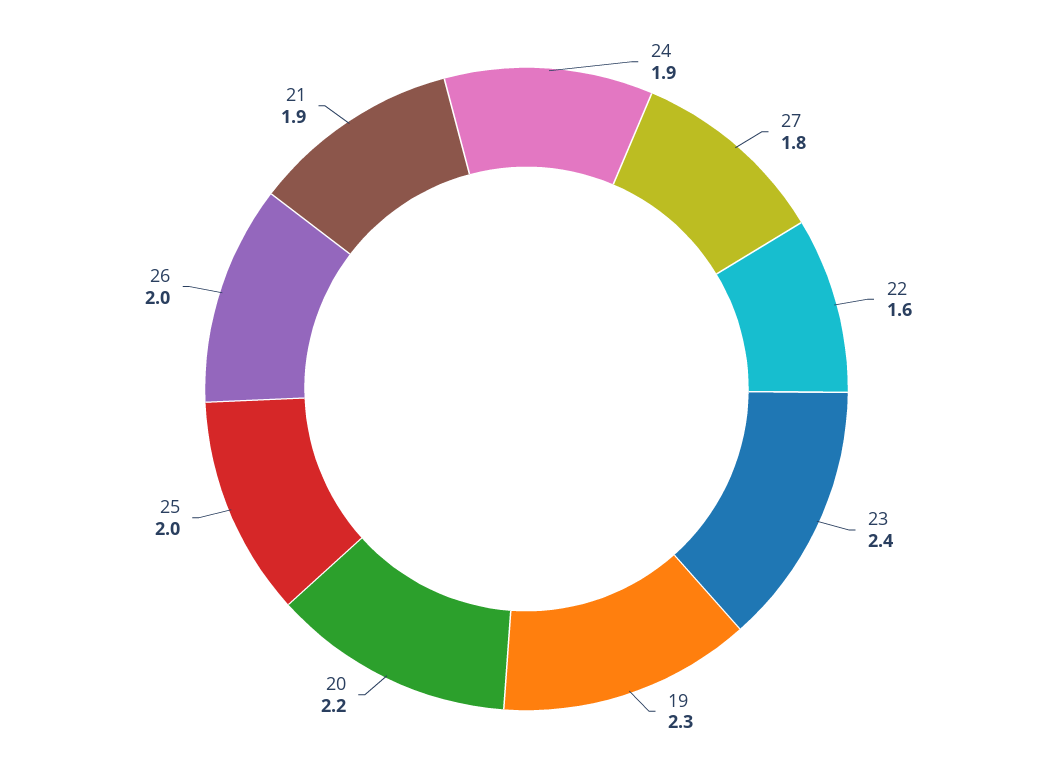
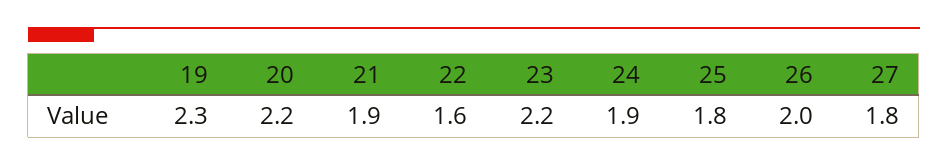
23: 2.4 -> 2.2
25: 2 -> 1.8

